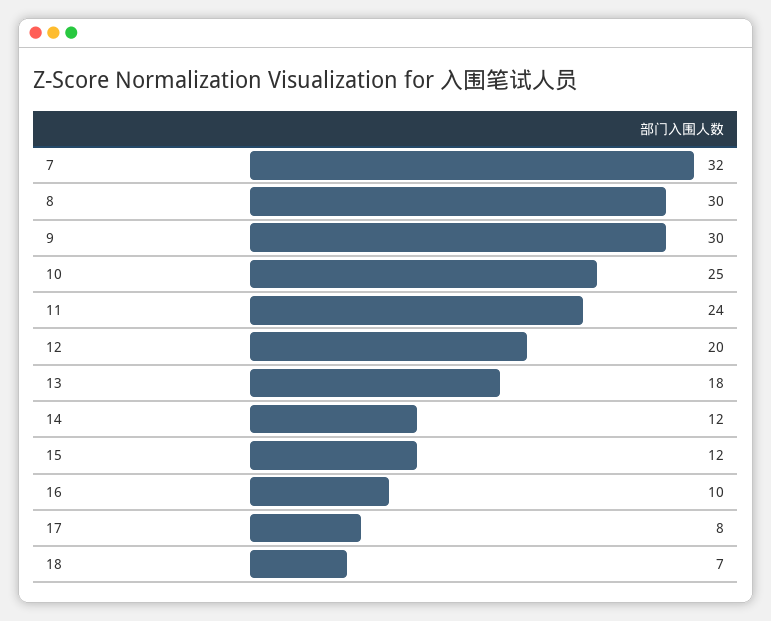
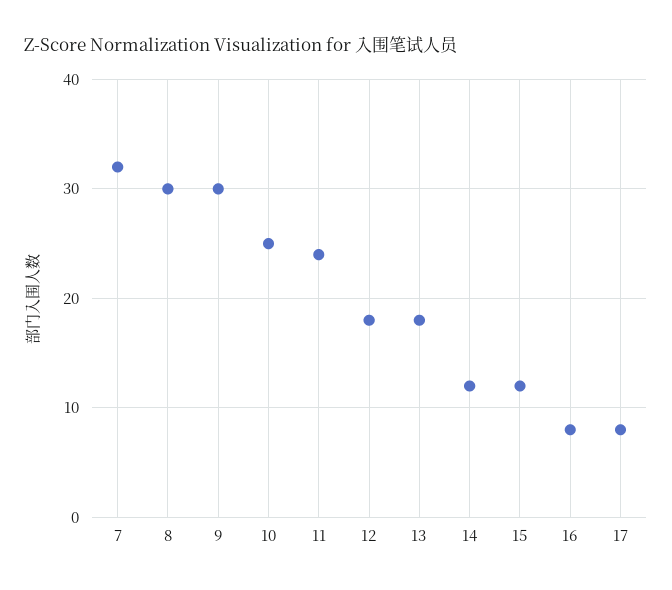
12: 20 -> 18
16: 10 -> 8
18: 7 -> none

